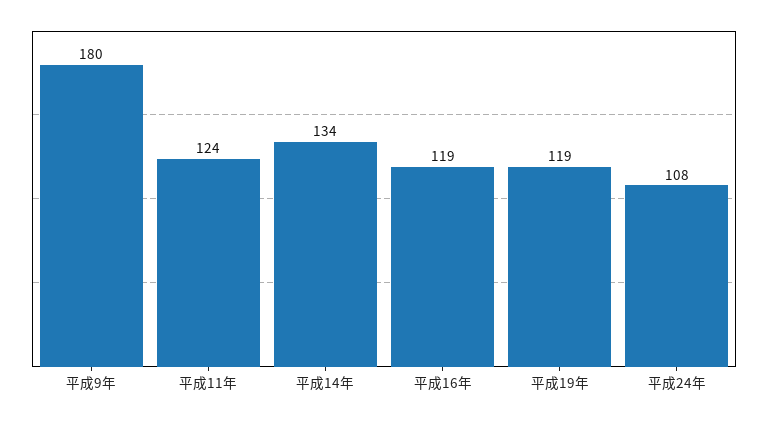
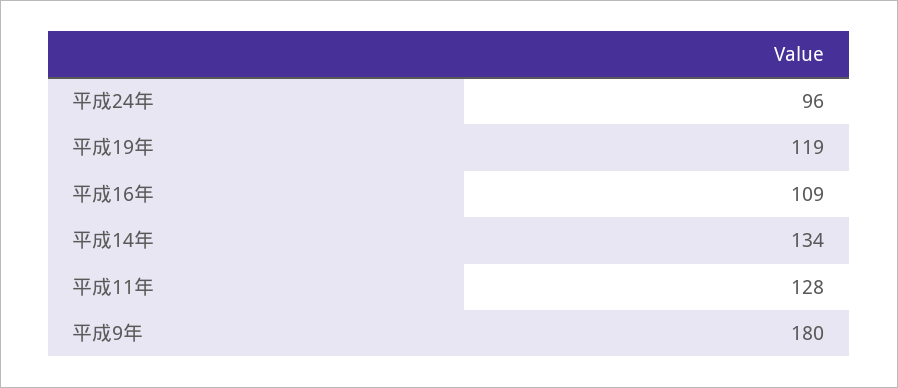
平成11年: 124 -> 128
平成16年: 119 -> 109
平成24年: 108 -> 96

